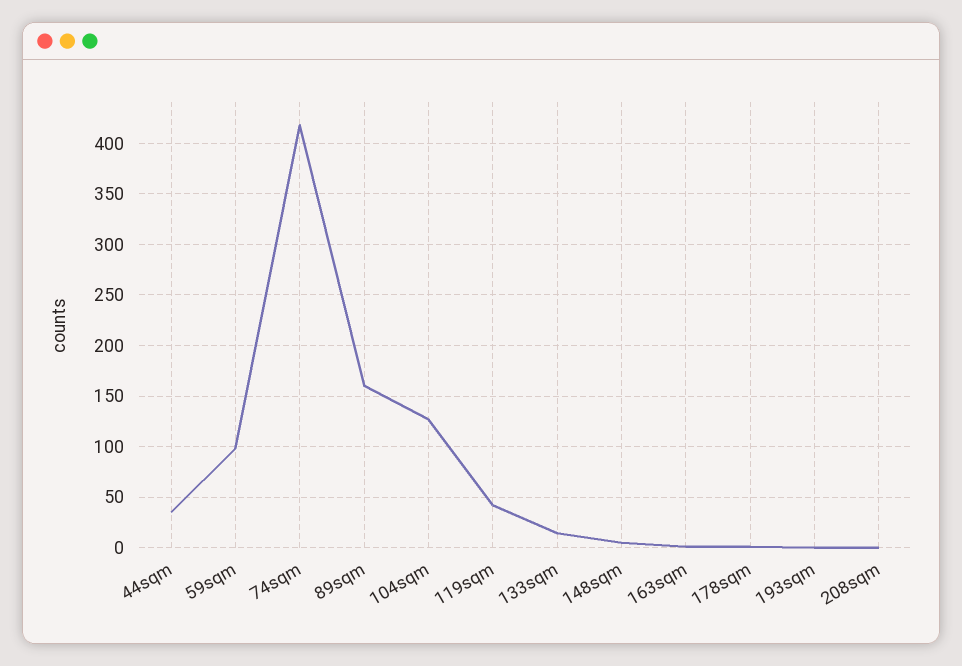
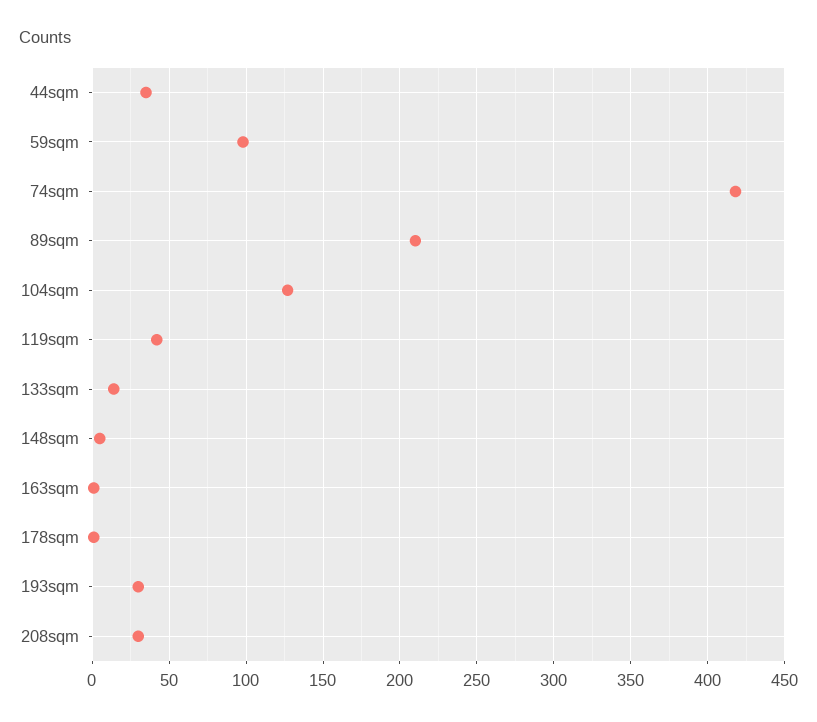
89sqm: 160 -> 210
193sqm: 0 -> 30
208sqm: 0 -> 30

